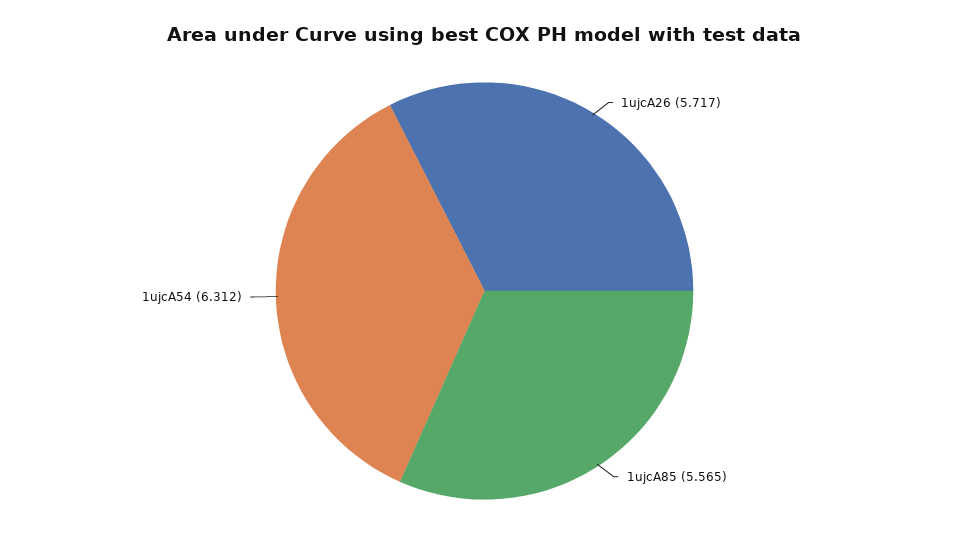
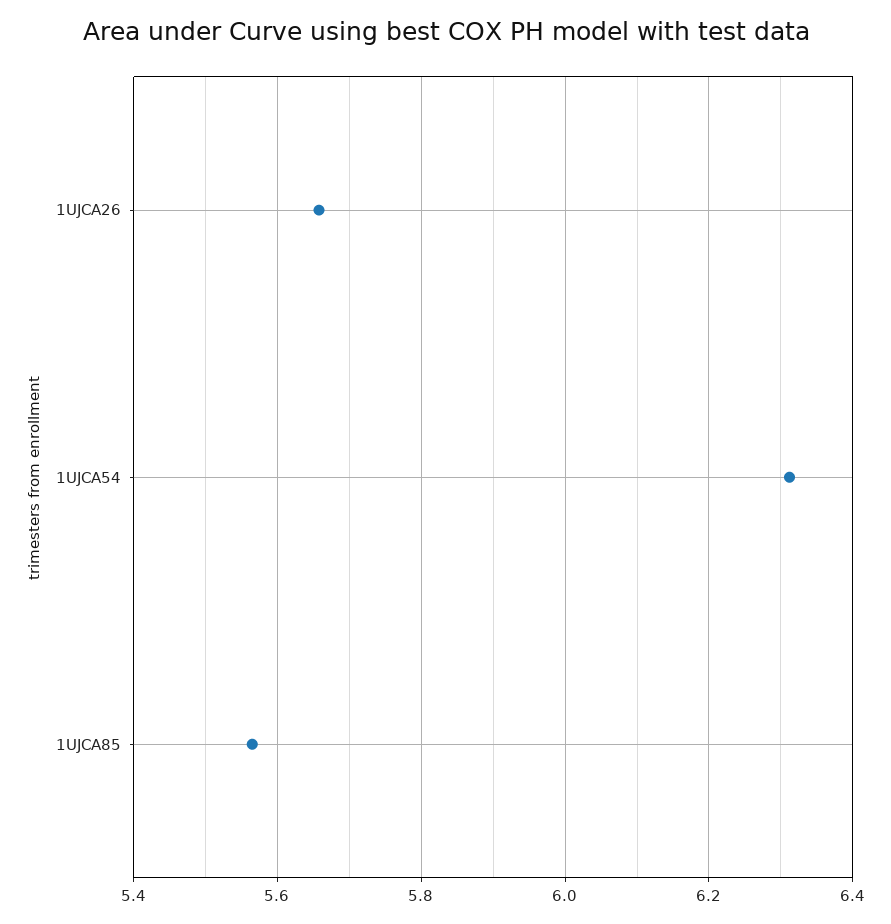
1ujcA26: 5.717 -> 5.66

